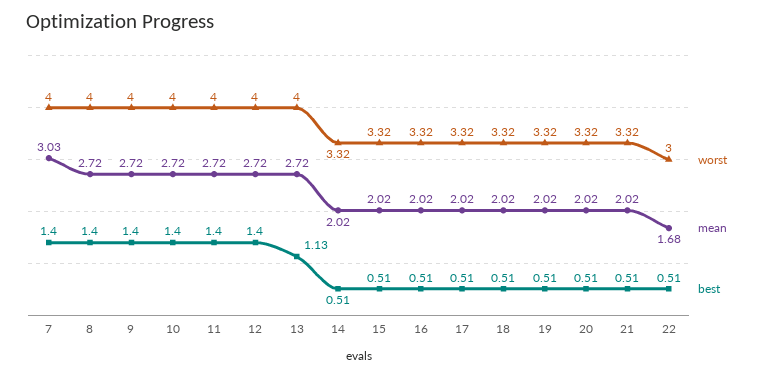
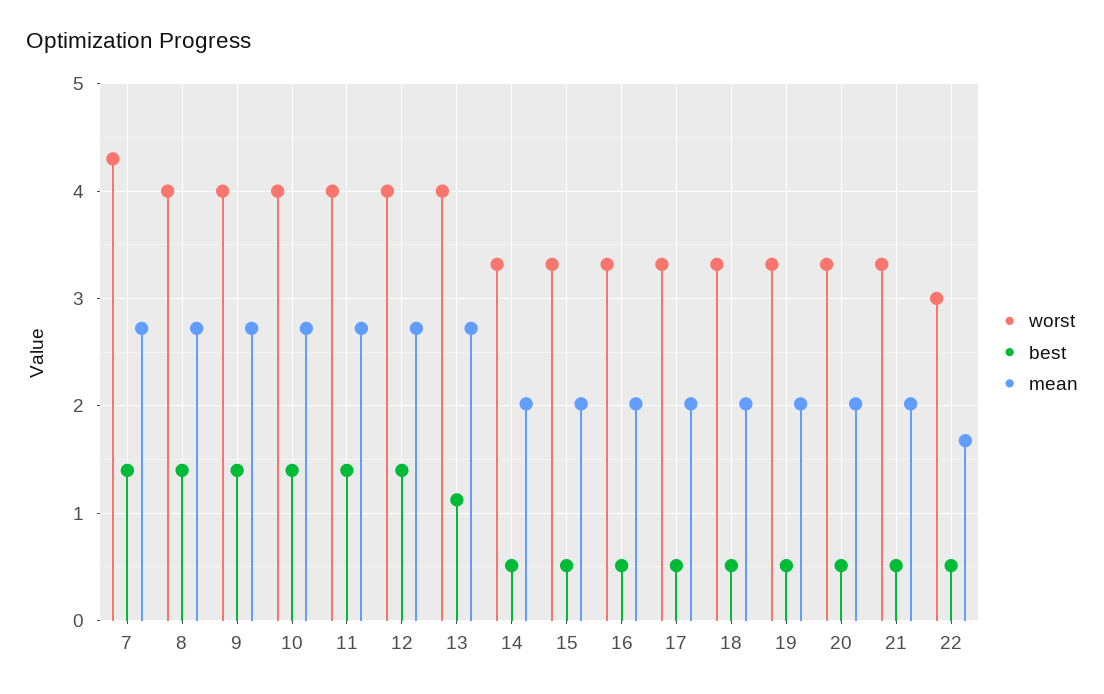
worst, 7: 4 -> 4.3
mean, 7: 3.03 -> 2.7

